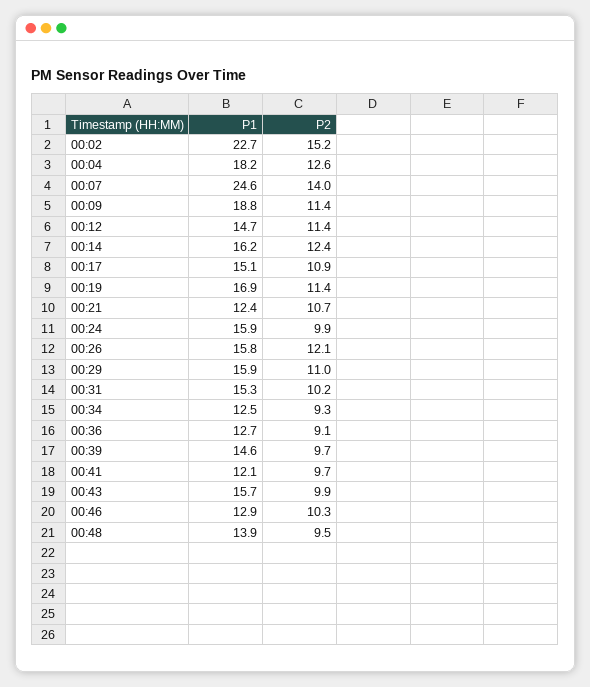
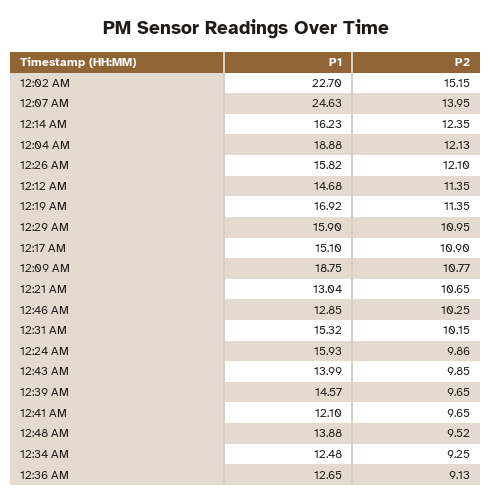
P1, 00:04: 18.2 -> 18.88
P2, 00:04: 12.6 -> 12.13
P2, 00:09: 11.4 -> 10.77
P1, 00:21: 12.4 -> 13.04
P1, 00:43: 15.7 -> 13.99

